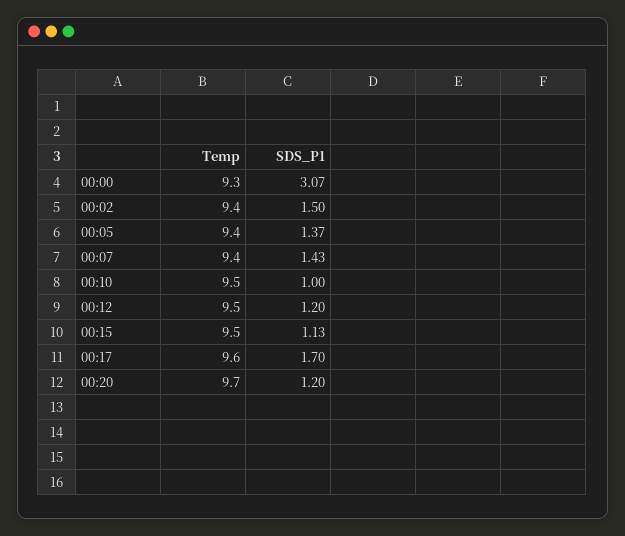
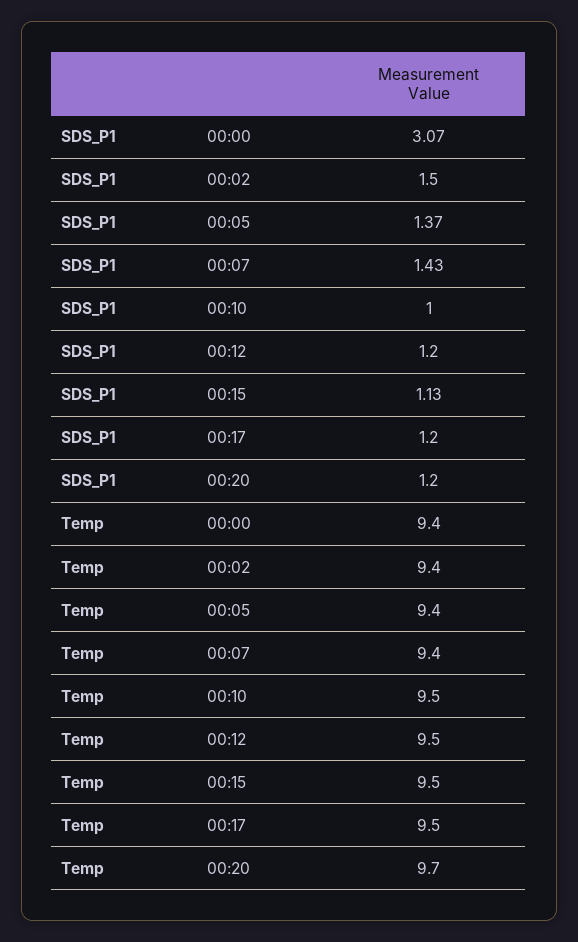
Temp, 00:00: 9.3 -> 9.4
Temp, 00:17: 9.6 -> 9.5
SDS_P1, 00:17: 1.7 -> 1.2

